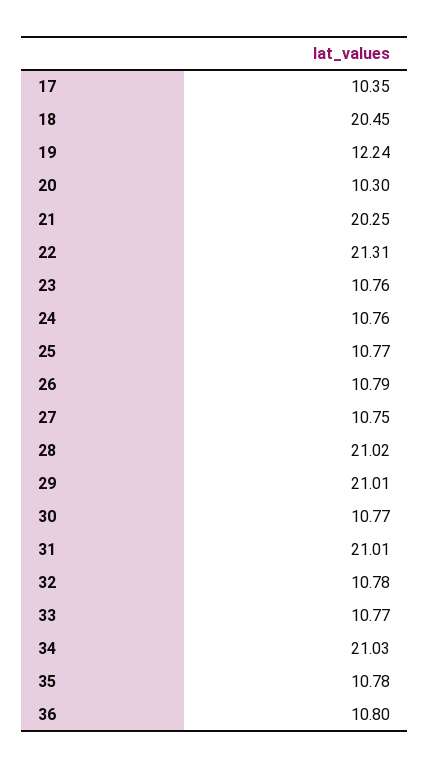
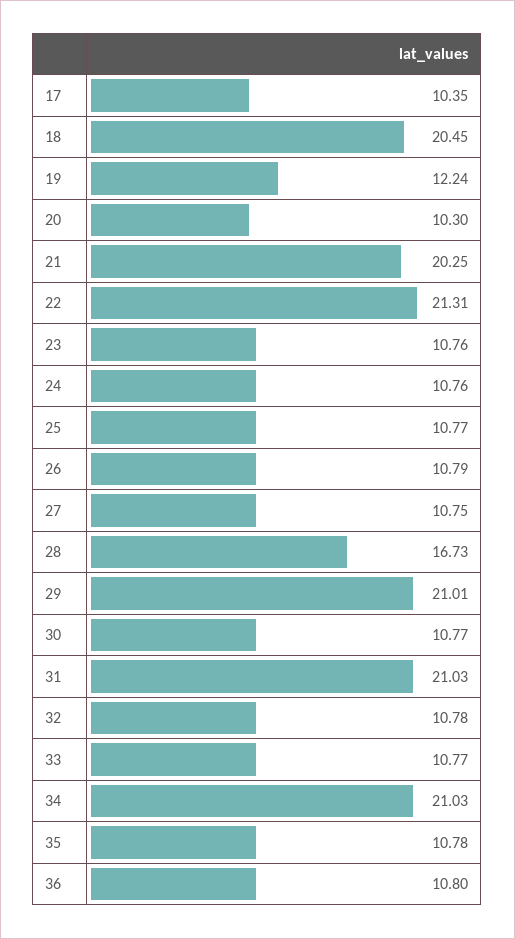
28: 21.02 -> 16.73
31: 21.01 -> 21.03

